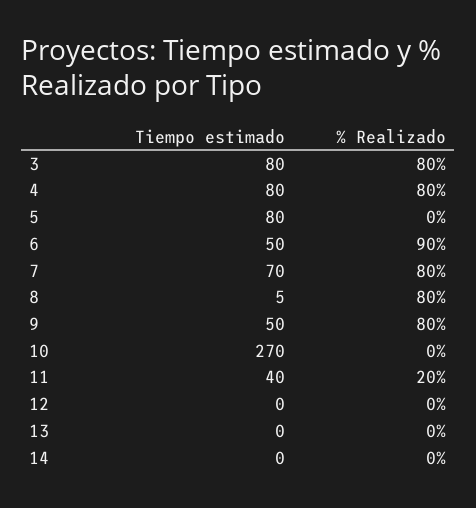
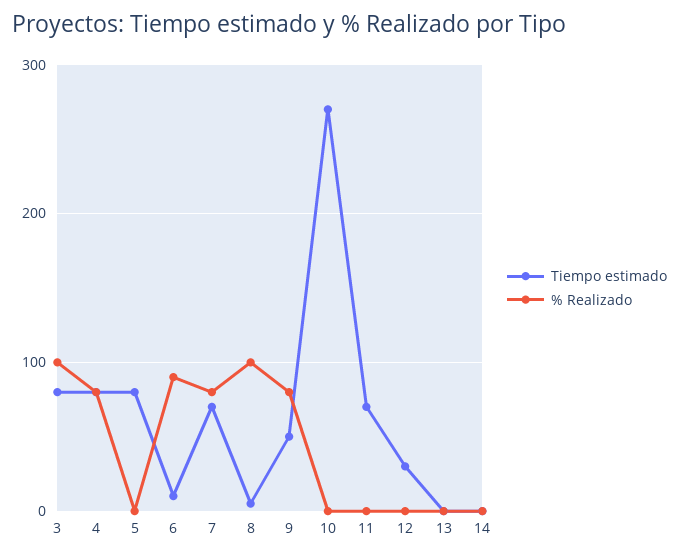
% Realizado, 3: 80 -> 100
Tiempo estimado, 6: 50 -> 10
% Realizado, 8: 80 -> 100
Tiempo estimado, 11: 40 -> 70
% Realizado, 11: 20 -> 0
Tiempo estimado, 12: 0 -> 30

